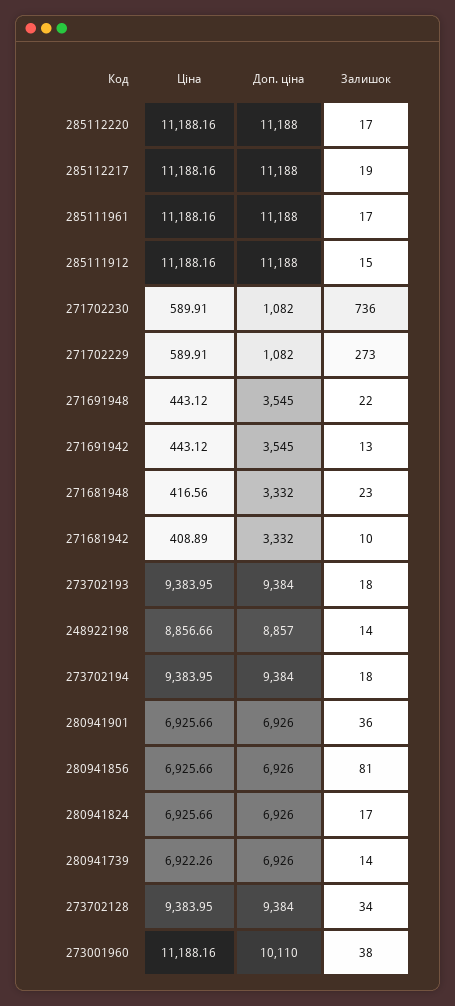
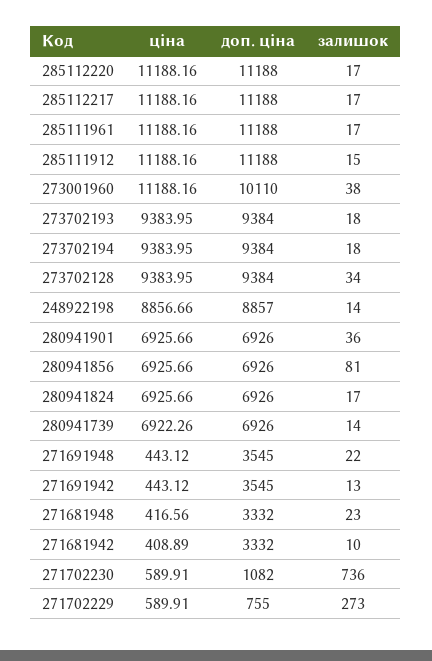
Залишок, 285112217: 19 -> 17
Доп. ціна, 271702229: 1082 -> 755

